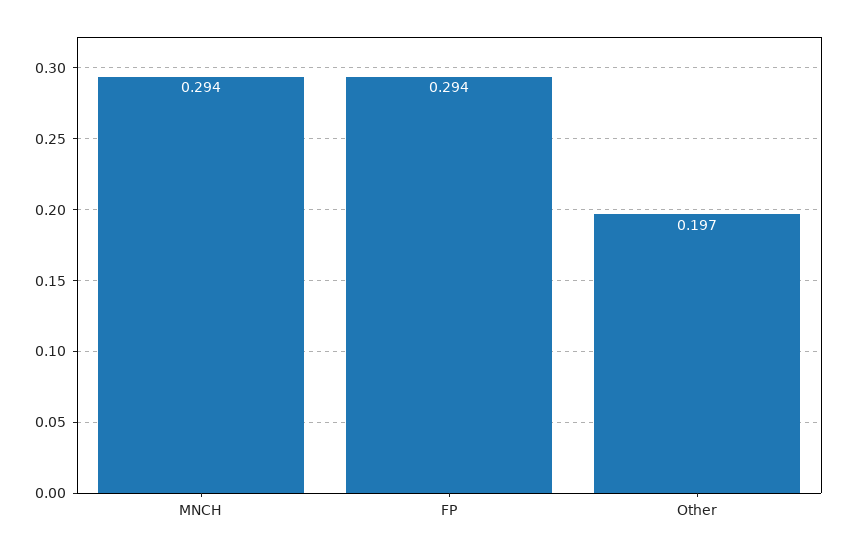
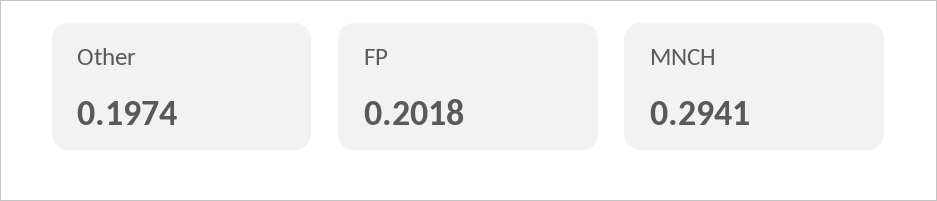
FP: 0.294 -> 0.2018

